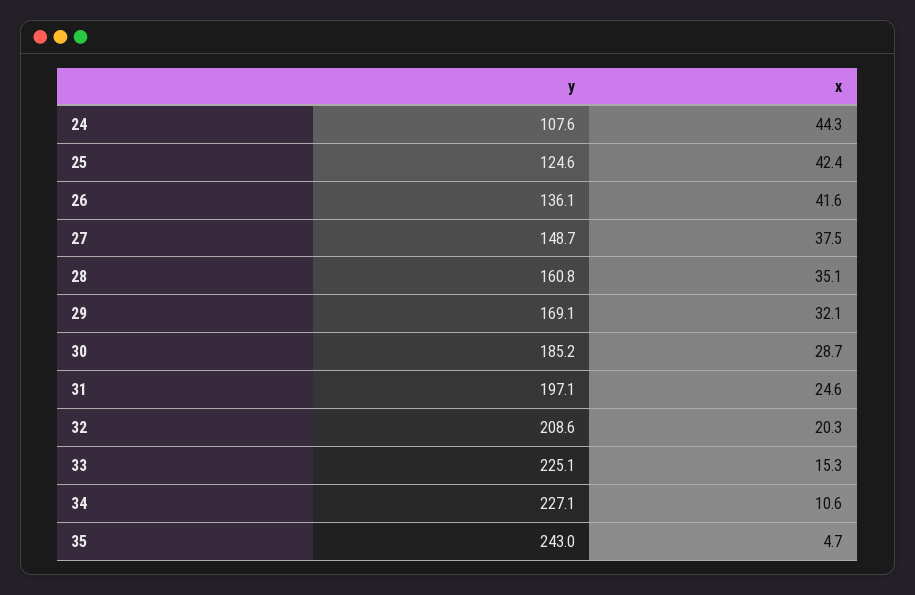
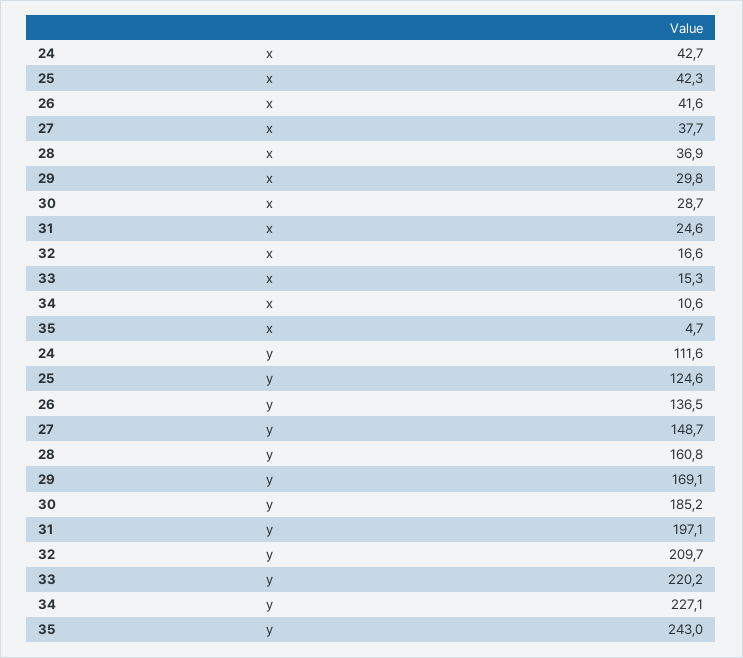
y, 24: 107.6 -> 111.6
x, 24: 44.3 -> 42.7
x, 25: 42.4 -> 42.3
y, 26: 136.1 -> 136.5
x, 27: 37.5 -> 37.7
x, 28: 35.1 -> 36.9
x, 29: 32.1 -> 29.8
y, 32: 208.6 -> 209.7
x, 32: 20.3 -> 16.6
y, 33: 225.1 -> 220.2

